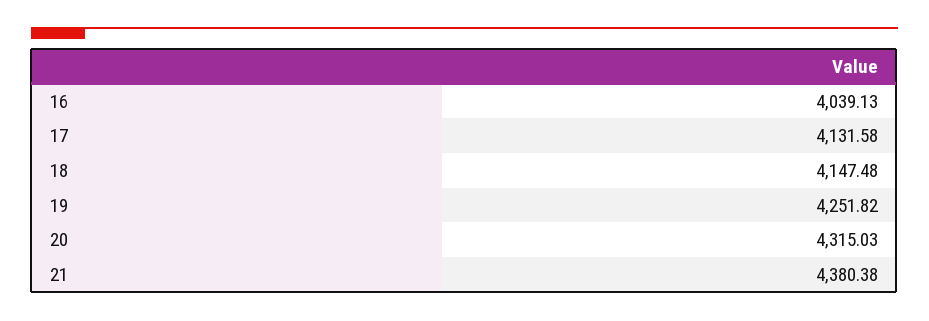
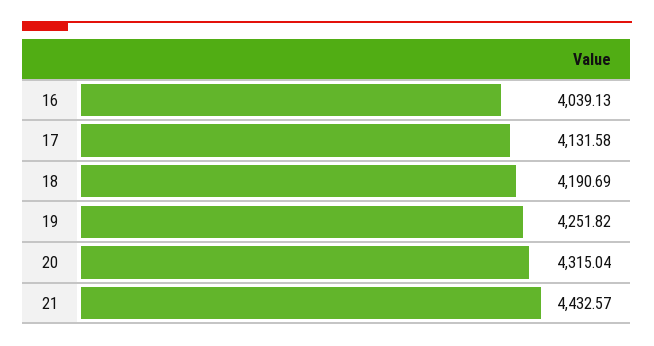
18: 4147.48 -> 4190.69
20: 4315.03 -> 4315.04
21: 4380.38 -> 4432.57

